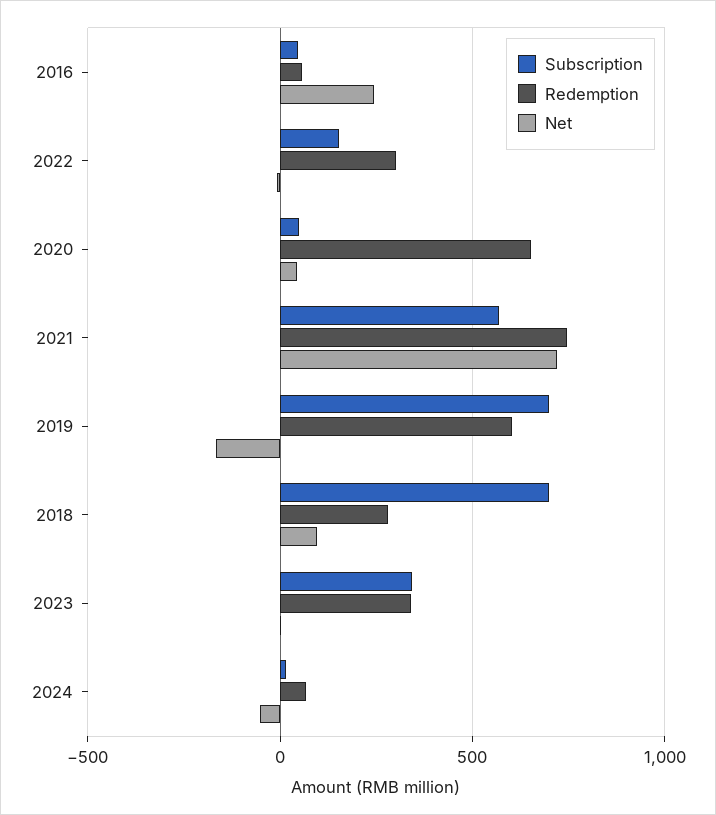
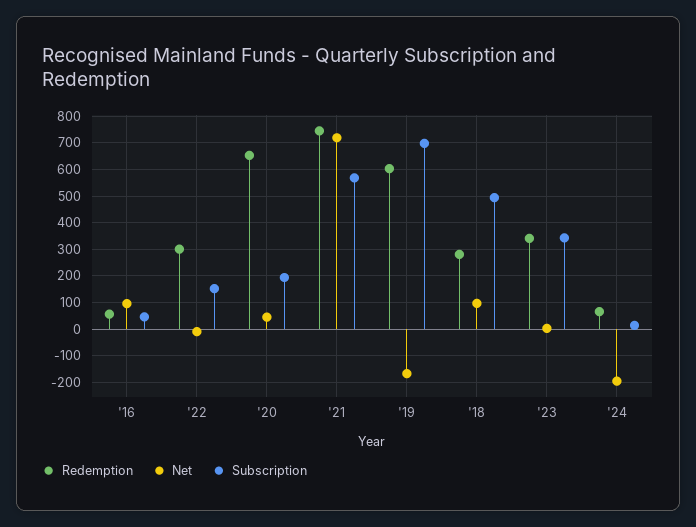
Net, 2016: 250 -> 100
Subscription, 2020: 50 -> 200
Subscription, 2018: 700 -> 500
Net, 2024: -50 -> -200

